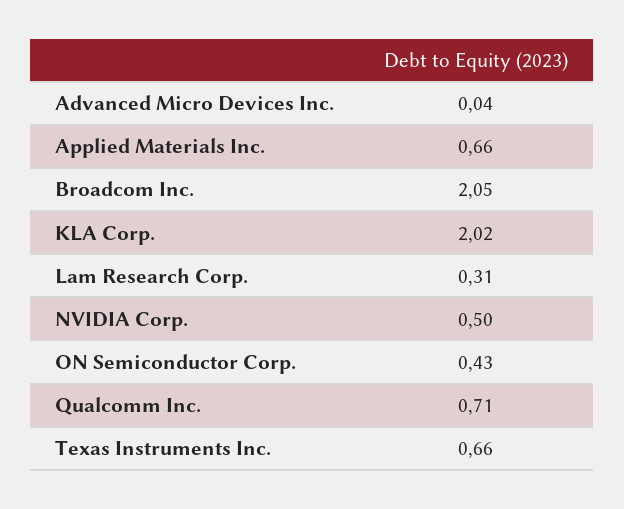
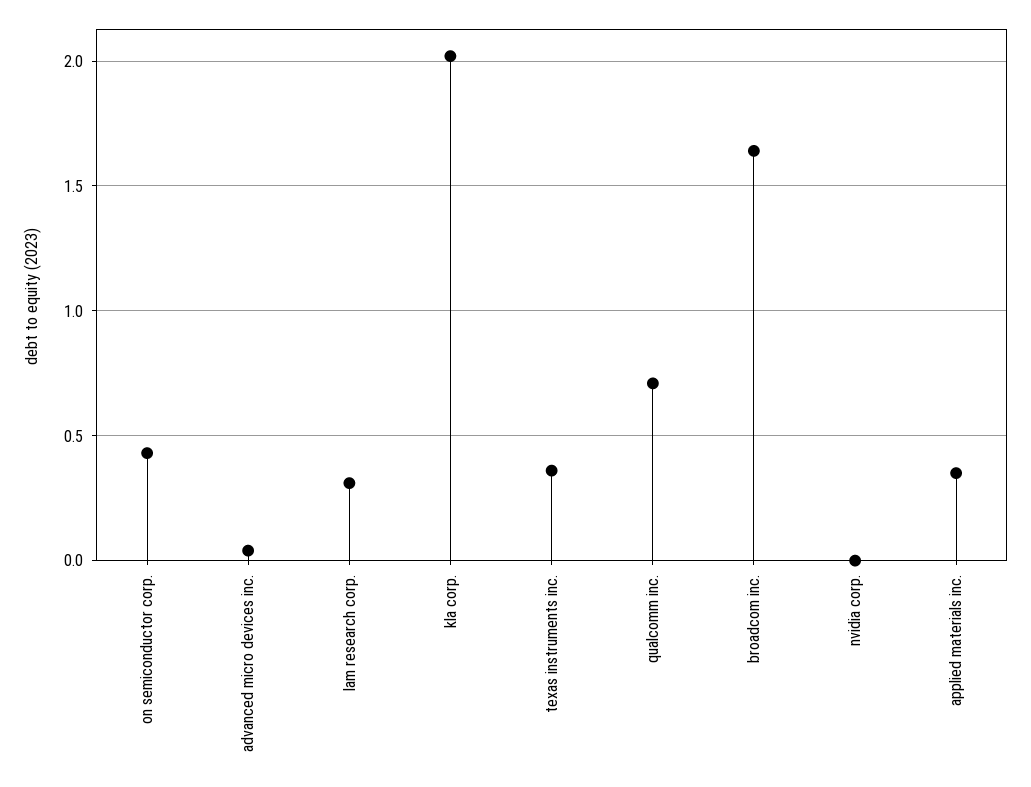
Applied Materials Inc.: 0.66 -> 0.35
Broadcom Inc.: 2.05 -> 1.65
NVIDIA Corp.: 0.5 -> 0
Texas Instruments Inc.: 0.66 -> 0.35

